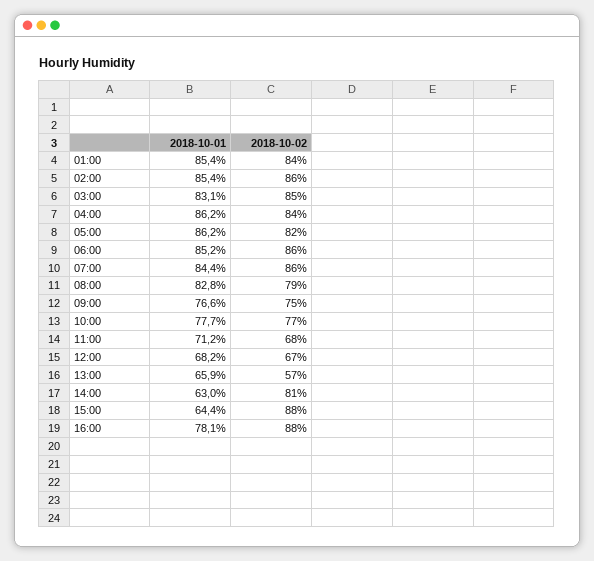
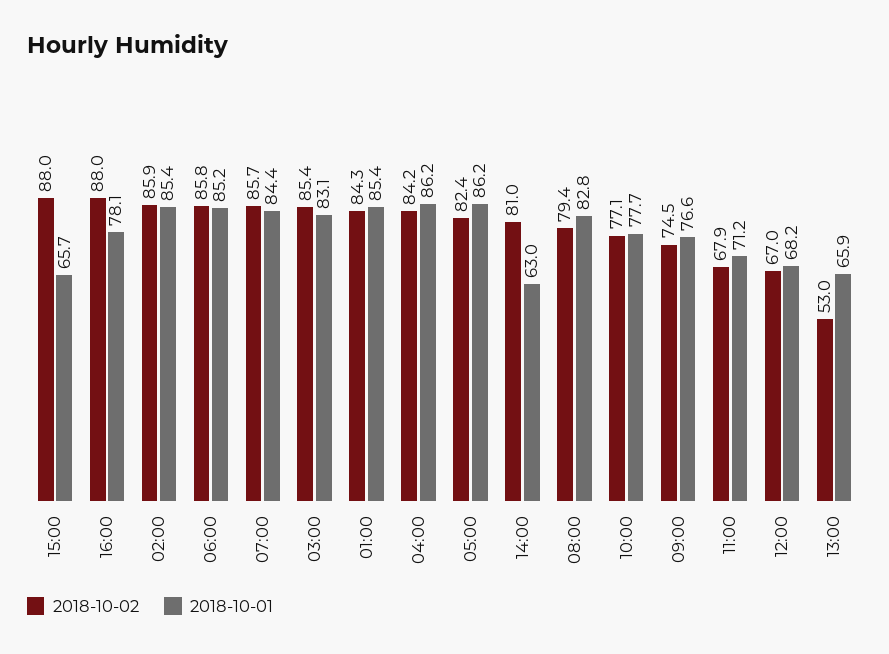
2018-10-02, 13:00: 57 -> 53
2018-10-01, 15:00: 64.4 -> 65.7

